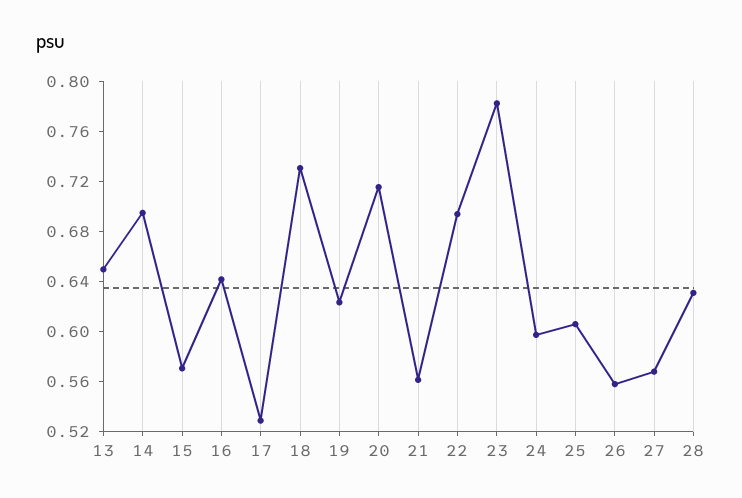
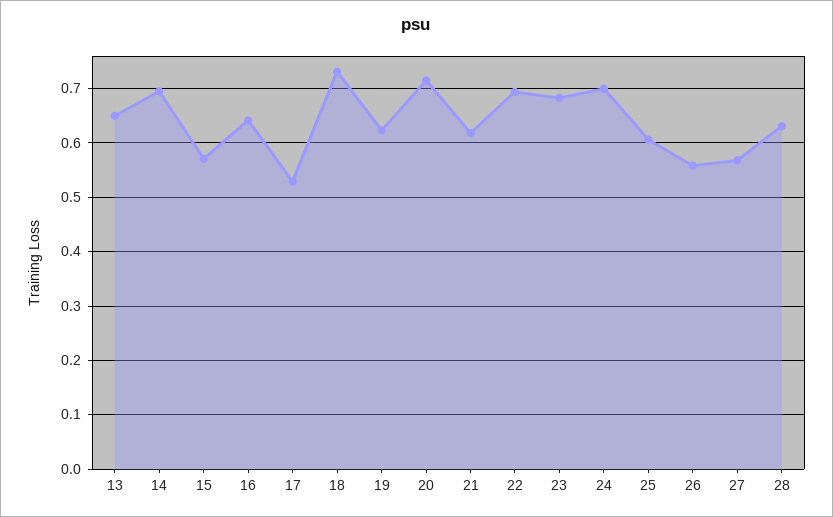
21: 0.56 -> 0.62
23: 0.78 -> 0.68
24: 0.6 -> 0.7

